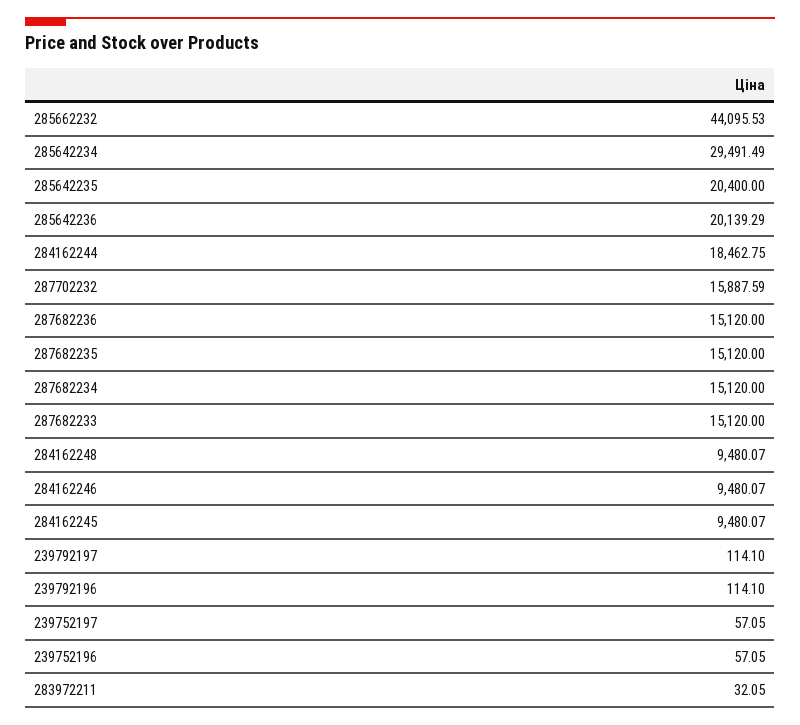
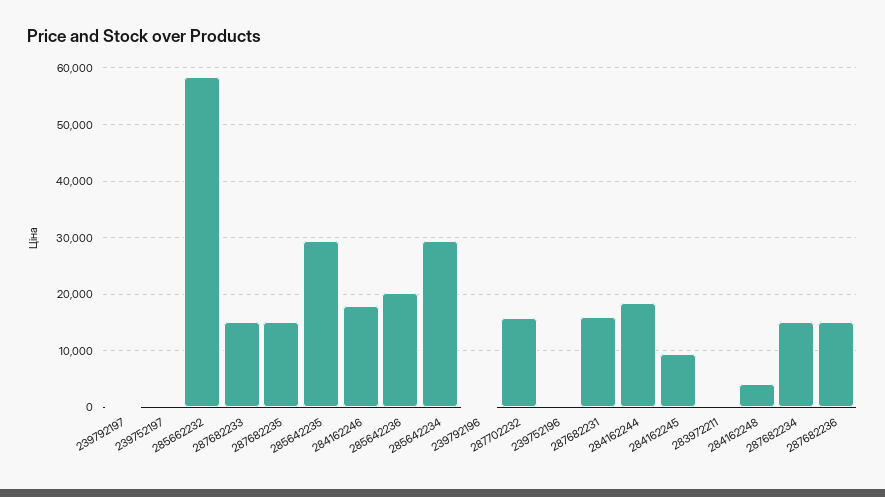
285662232: 44095.53 -> 58000
285642235: 20400 -> 30000
284162248: 9480.07 -> 4000
284162246: 9480.07 -> 18000
287682231: none -> 16000

